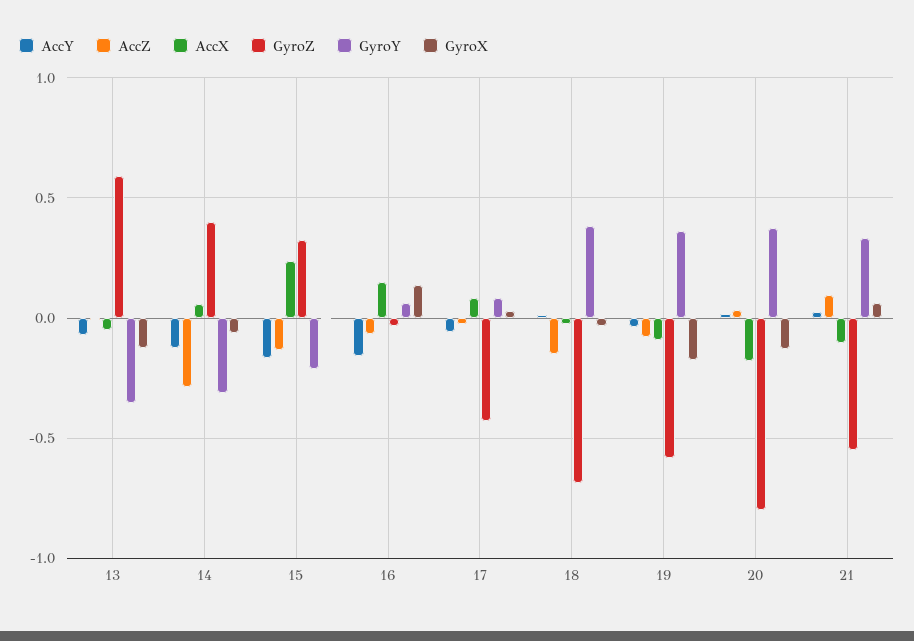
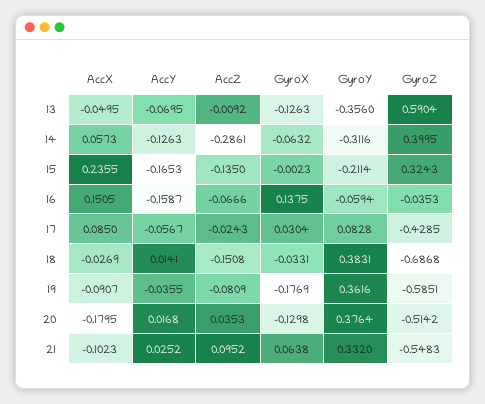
GyroY, 16: 0.05 -> -0.0594
GyroZ, 20: -0.8 -> -0.5142

